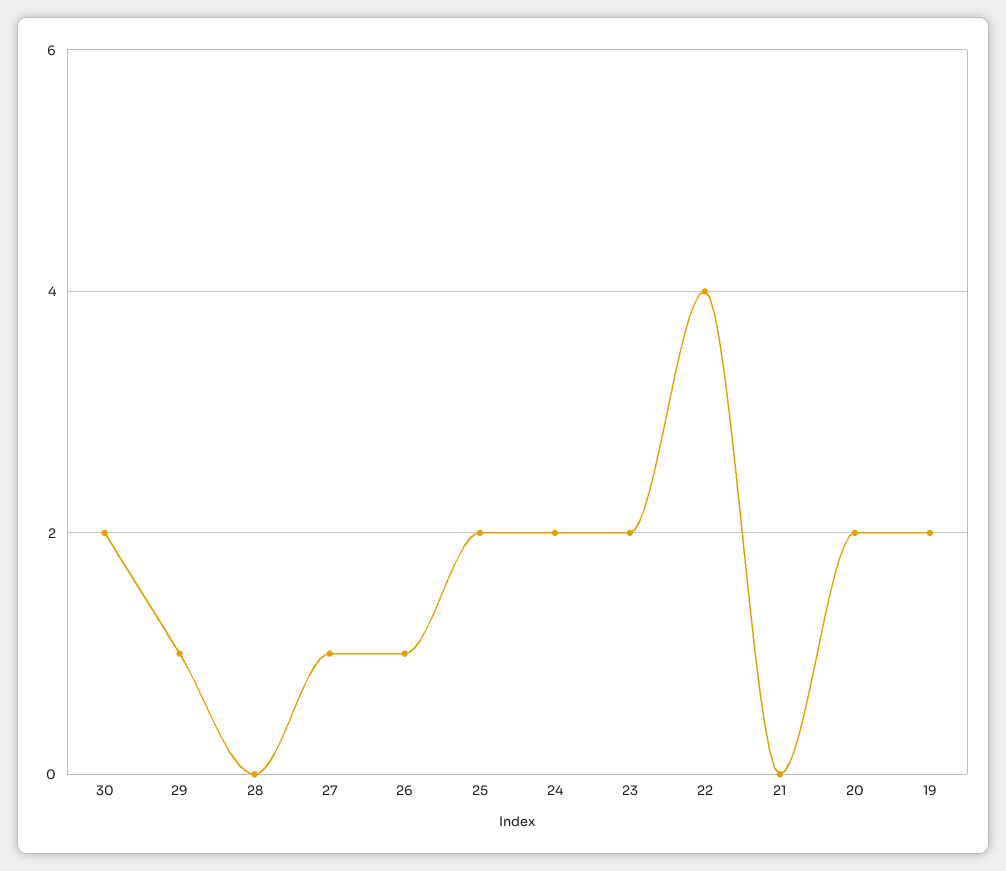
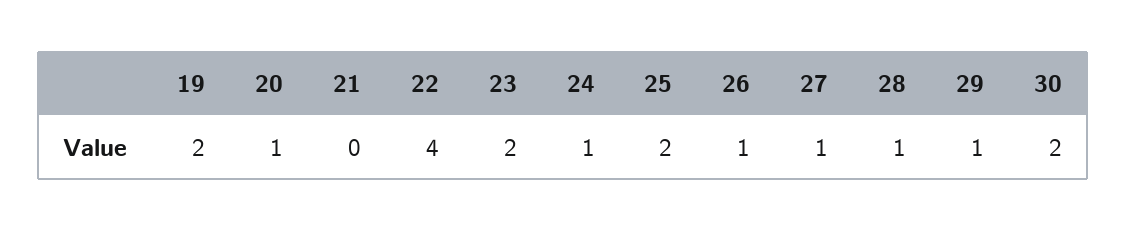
28: 0 -> 1
24: 2 -> 1
20: 2 -> 1

